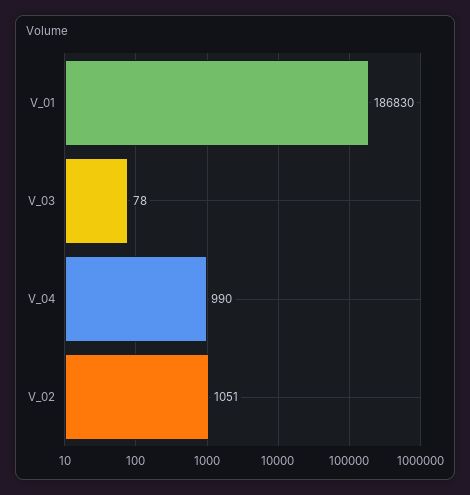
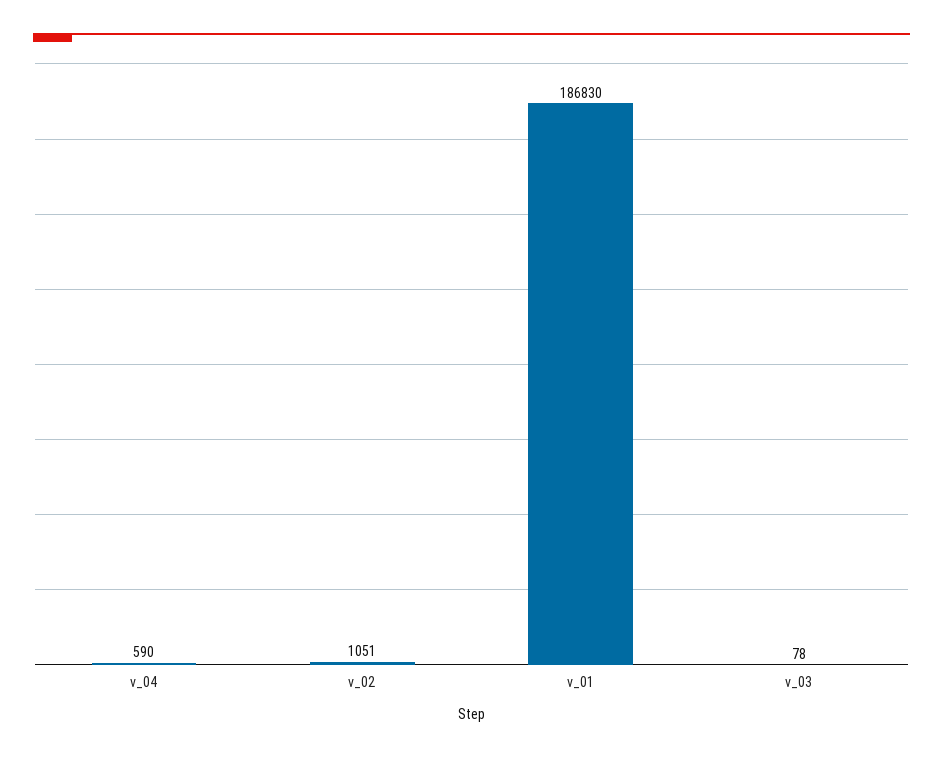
V_04: 990 -> 590

